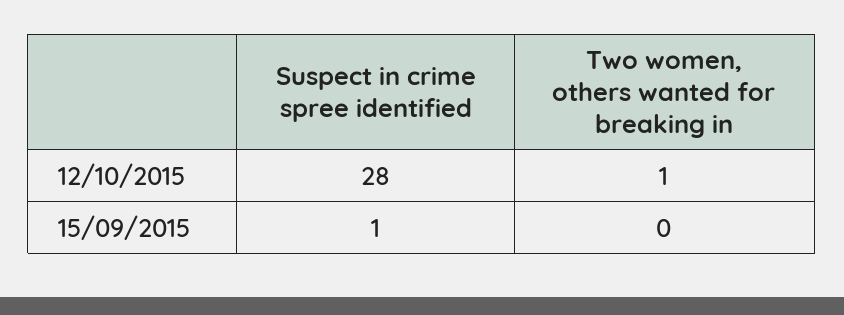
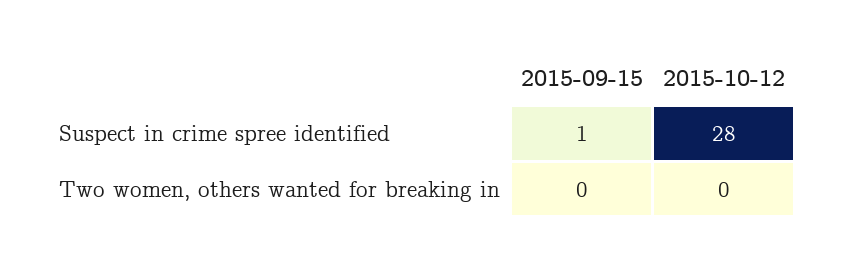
Two women, others wanted for breaking in, 12/10/2015: 1 -> 0

